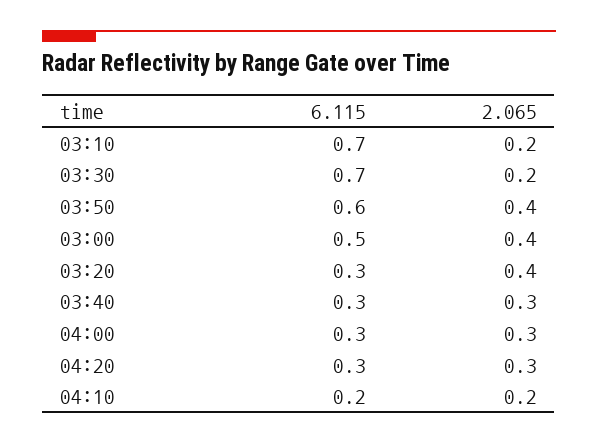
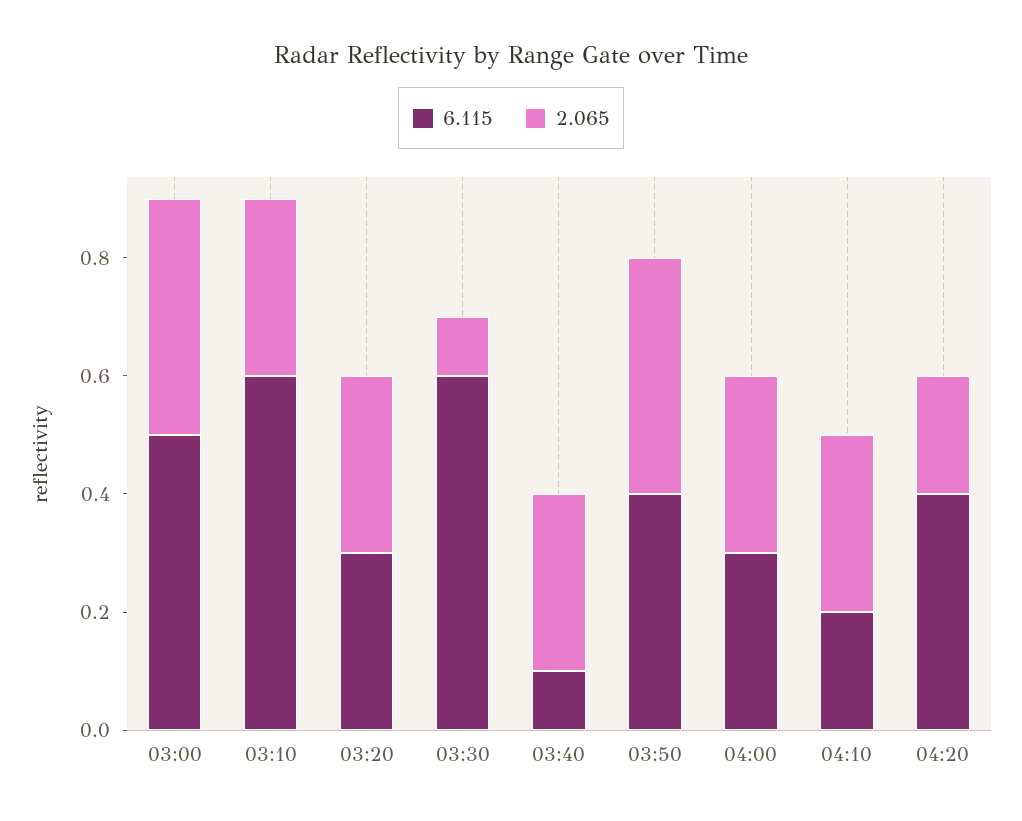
6.115, 03:10: 0.7 -> 0.6
2.065, 03:10: 0.2 -> 0.3
6.115, 03:30: 0.7 -> 0.6
2.065, 03:30: 0.2 -> 0.1
6.115, 03:50: 0.6 -> 0.4
2.065, 03:20: 0.4 -> 0.3
6.115, 03:40: 0.3 -> 0.1
6.115, 04:20: 0.3 -> 0.4
2.065, 04:20: 0.3 -> 0.2
2.065, 04:10: 0.2 -> 0.3

